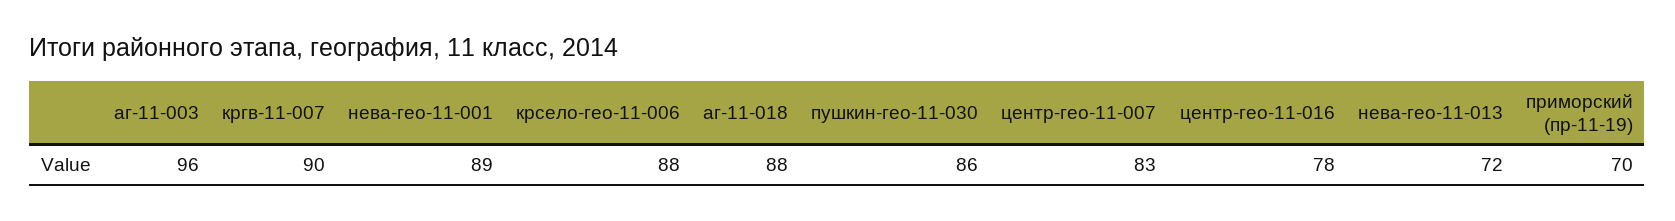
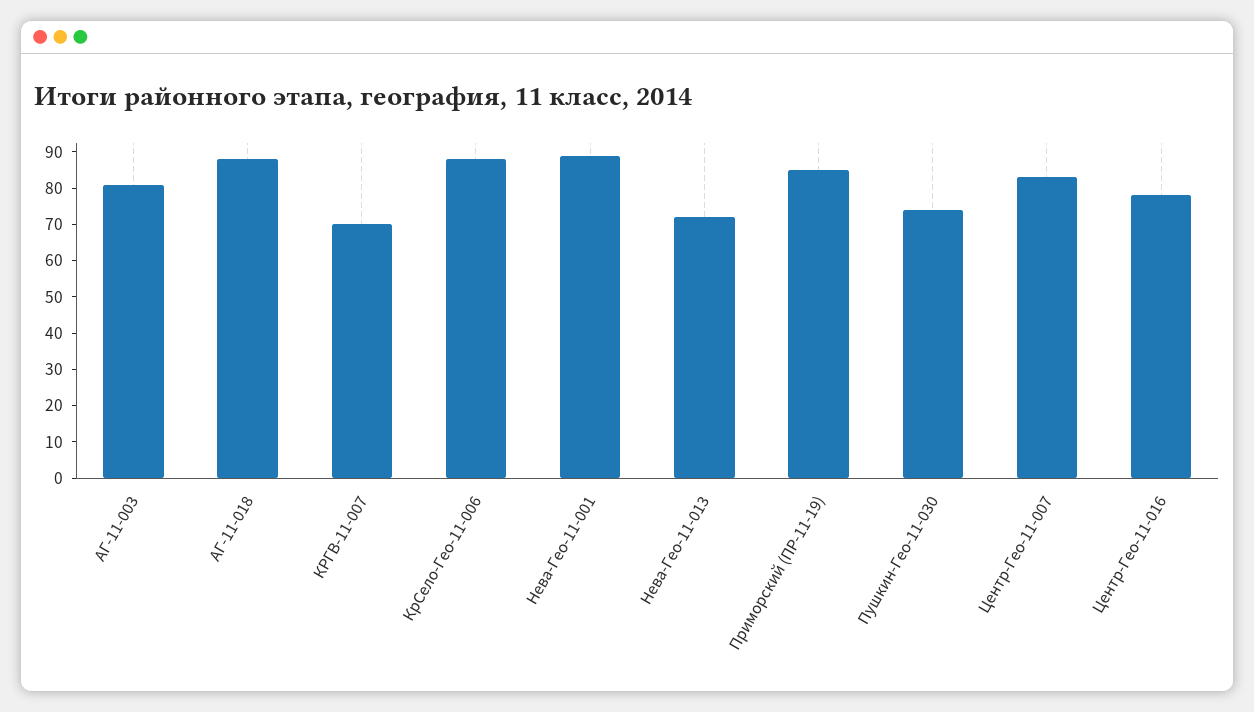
аг-11-003: 96 -> 80
кргв-11-007: 90 -> 70
пушкин-гео-11-030: 86 -> 75
приморский (пр-11-19): 70 -> 85

